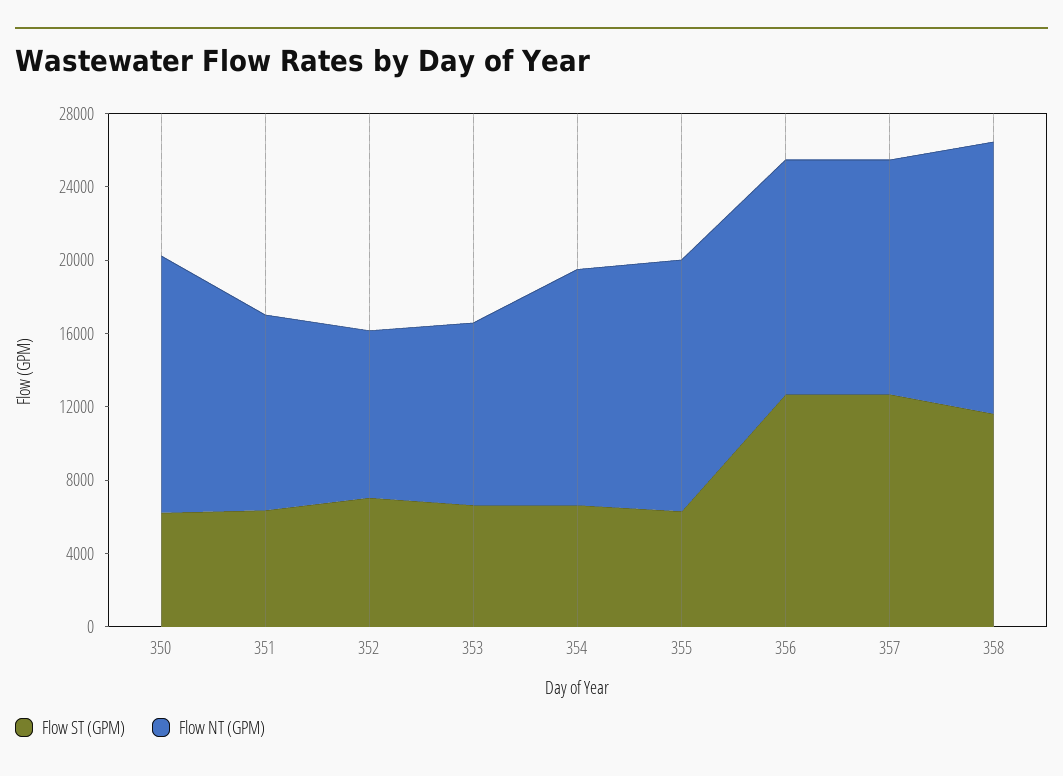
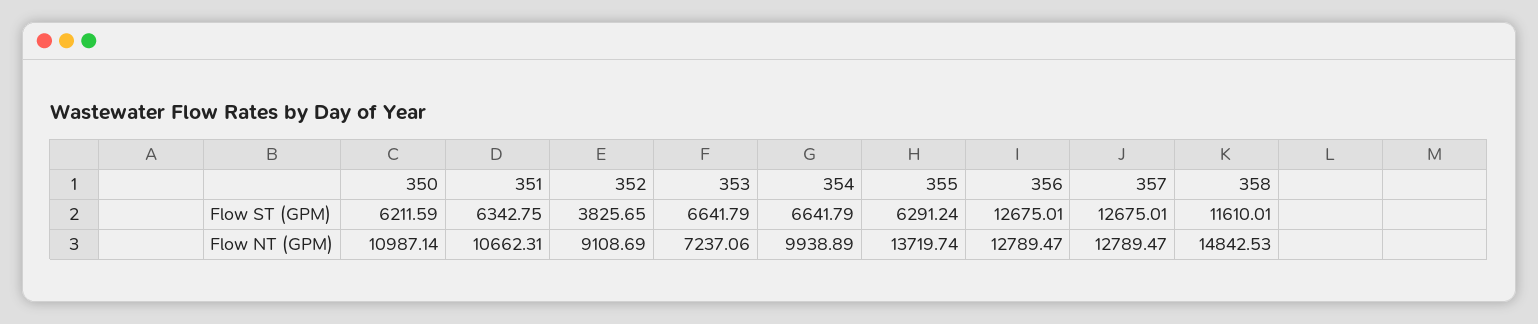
Flow NT (GPM), 350: 14000 -> 10987.14
Flow ST (GPM), 352: 7000 -> 3825.65
Flow NT (GPM), 353: 10000 -> 7237.06
Flow NT (GPM), 354: 13000 -> 9938.89

